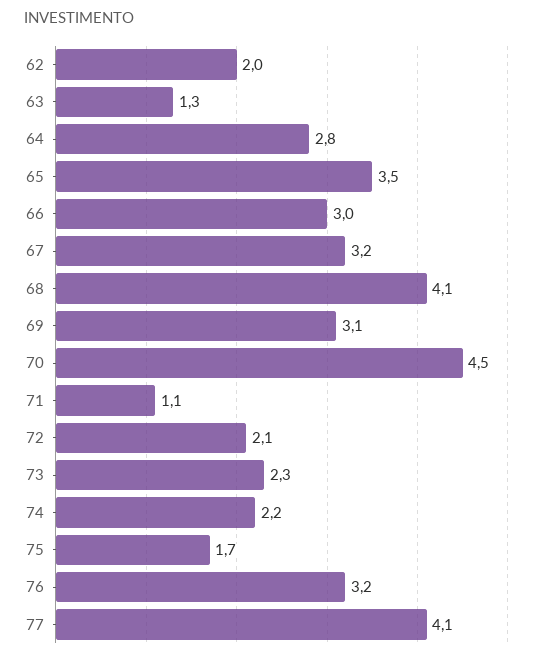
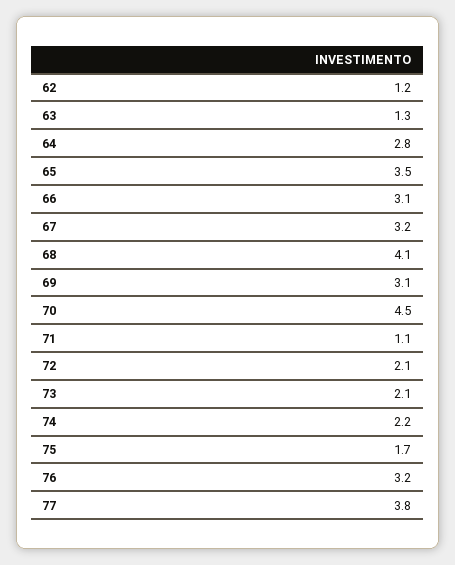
62: 2 -> 1.2
66: 3 -> 3.1
73: 2.3 -> 2.1
77: 4.1 -> 3.8

